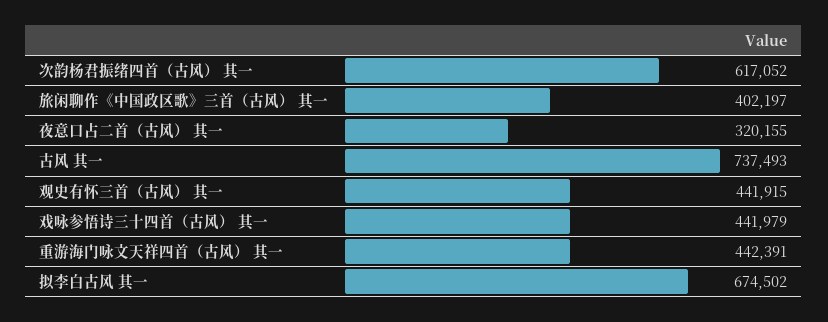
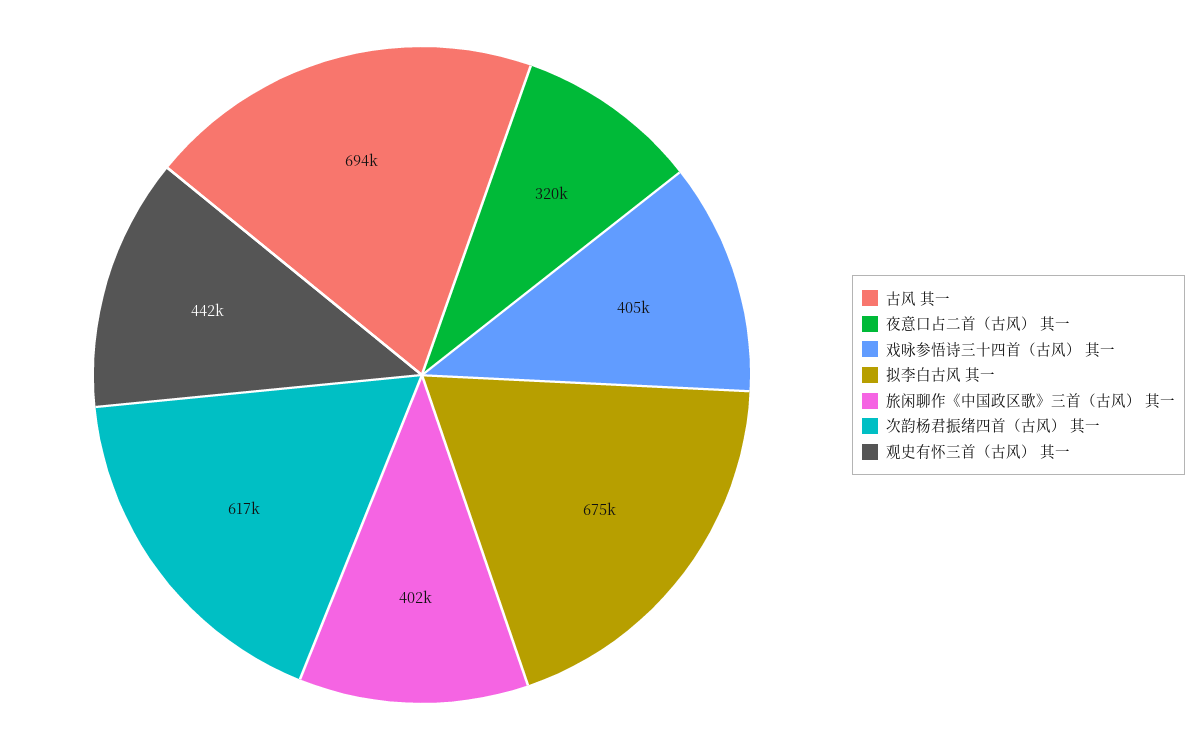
古风 其一: 737493 -> 694000
戏咏参悟诗三十四首（古风） 其一: 441979 -> 405000
重游海门咏文天祥四首（古风） 其一: 442391 -> none

